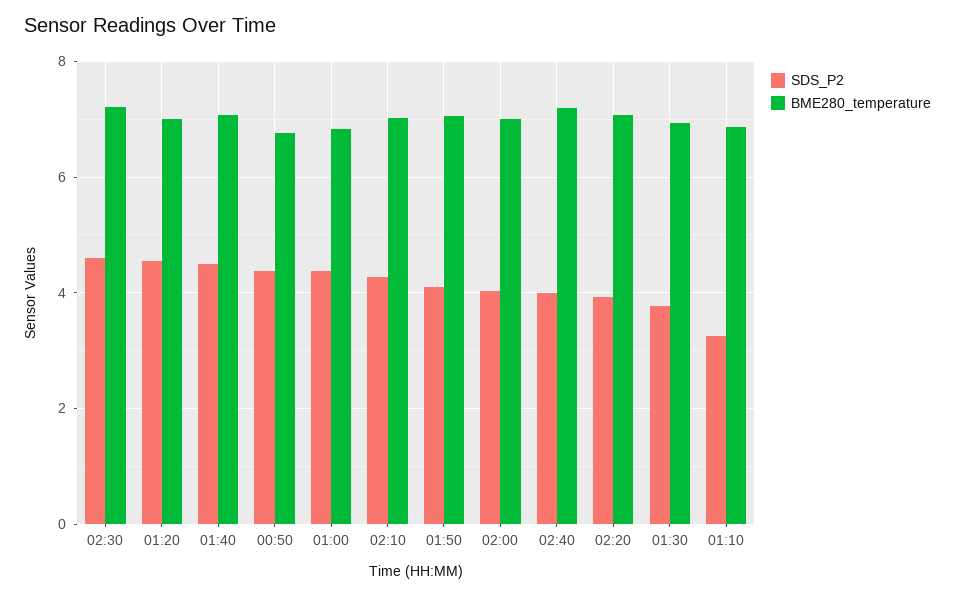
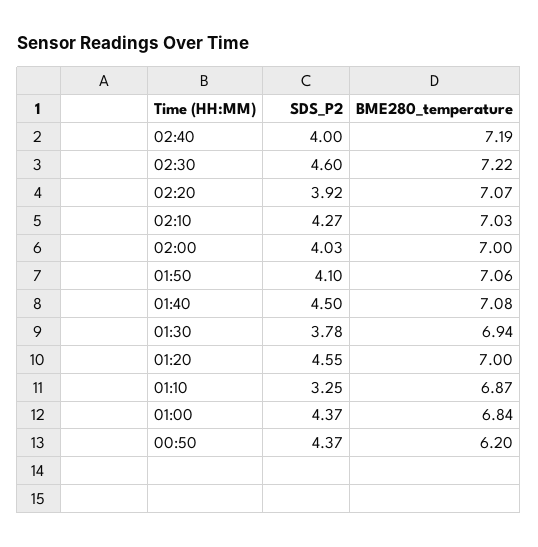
BME280_temperature, 00:50: 6.8 -> 6.2

